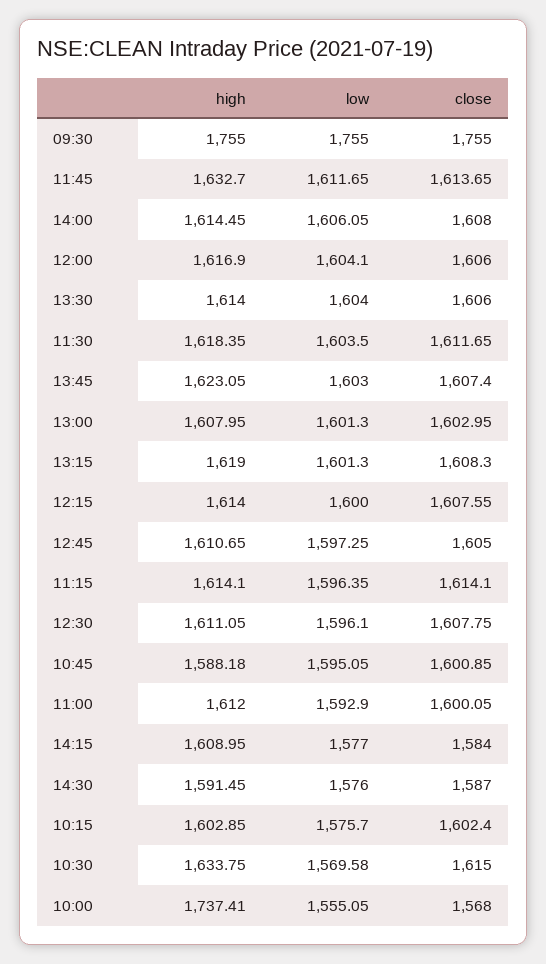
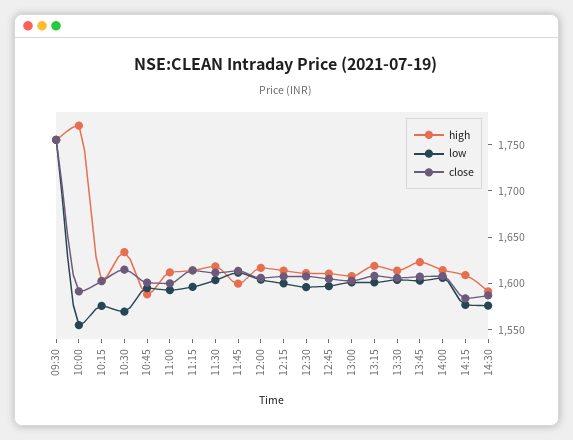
high, 11:45: 1632.7 -> 1600
high, 10:00: 1737.41 -> 1770
close, 10:00: 1568 -> 1590

